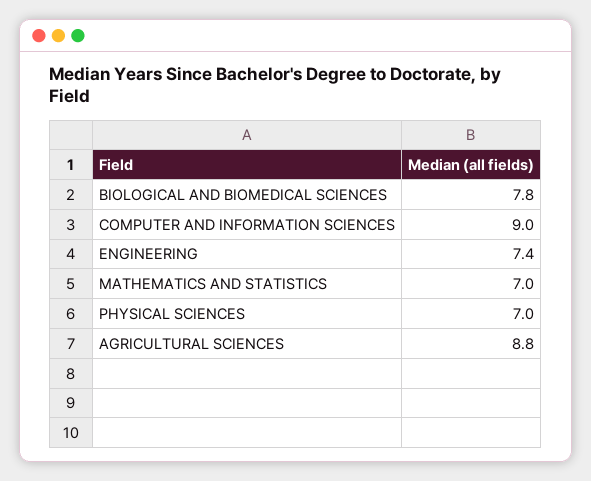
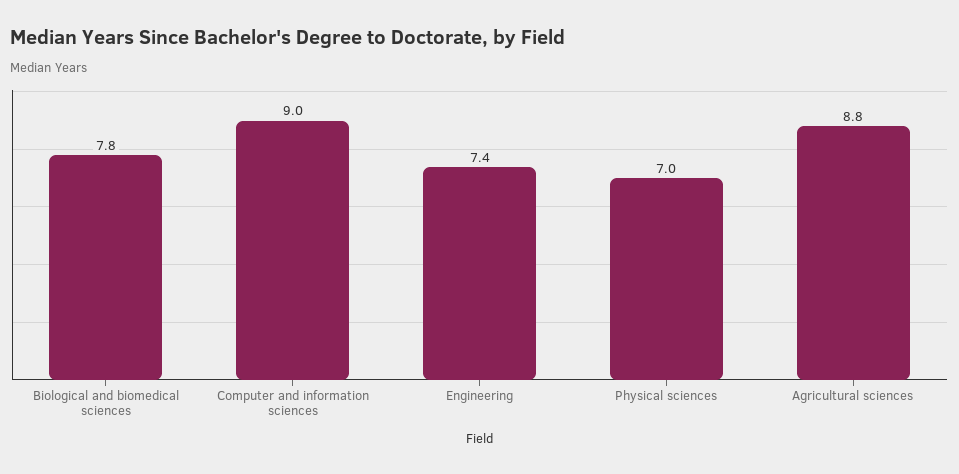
MATHEMATICS AND STATISTICS: 7 -> none

